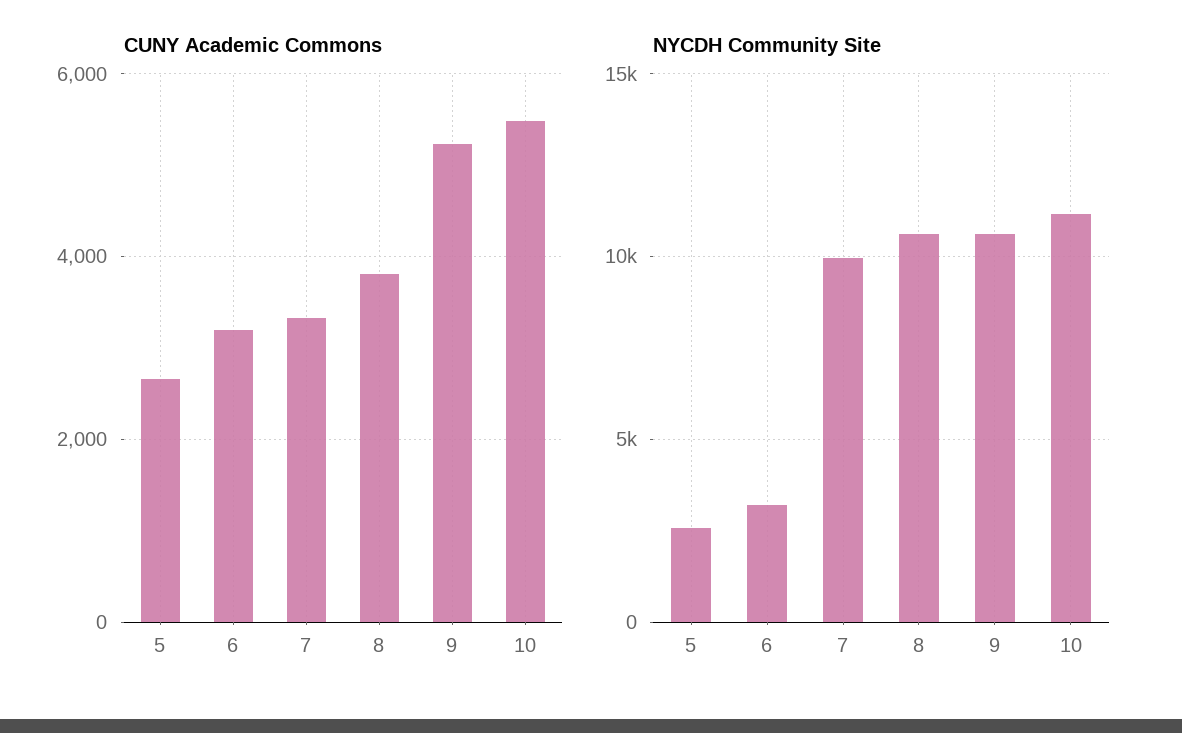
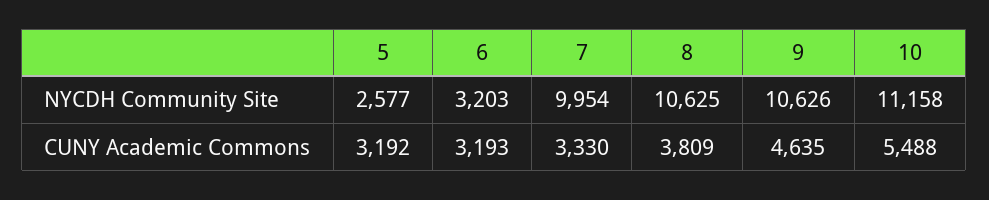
CUNY Academic Commons, 5: 2600 -> 3192
CUNY Academic Commons, 9: 5200 -> 4635

